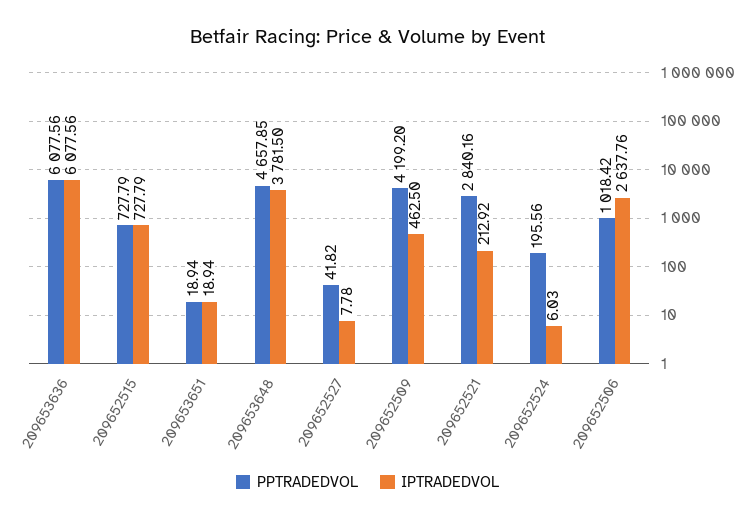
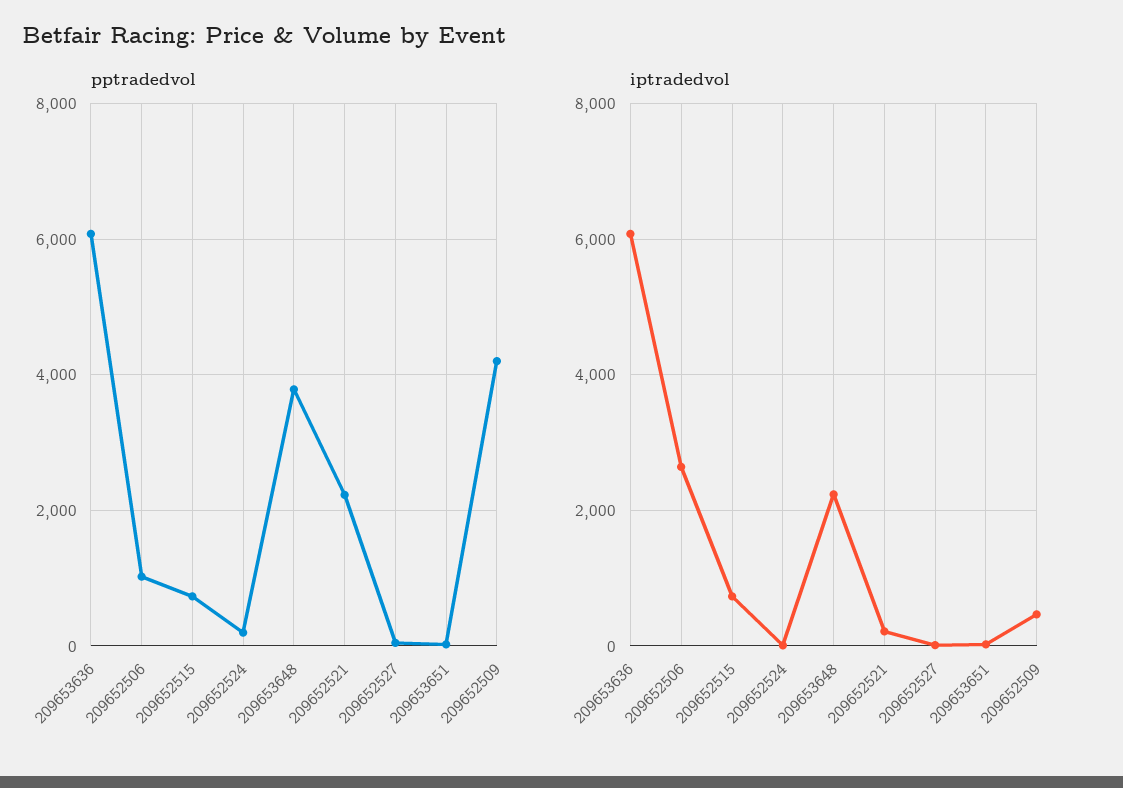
PPTRADEDVOL, 209653648: 4657.85 -> 3800
IPTRADEDVOL, 209653648: 3781.5 -> 2200
PPTRADEDVOL, 209652521: 2840.16 -> 2200

